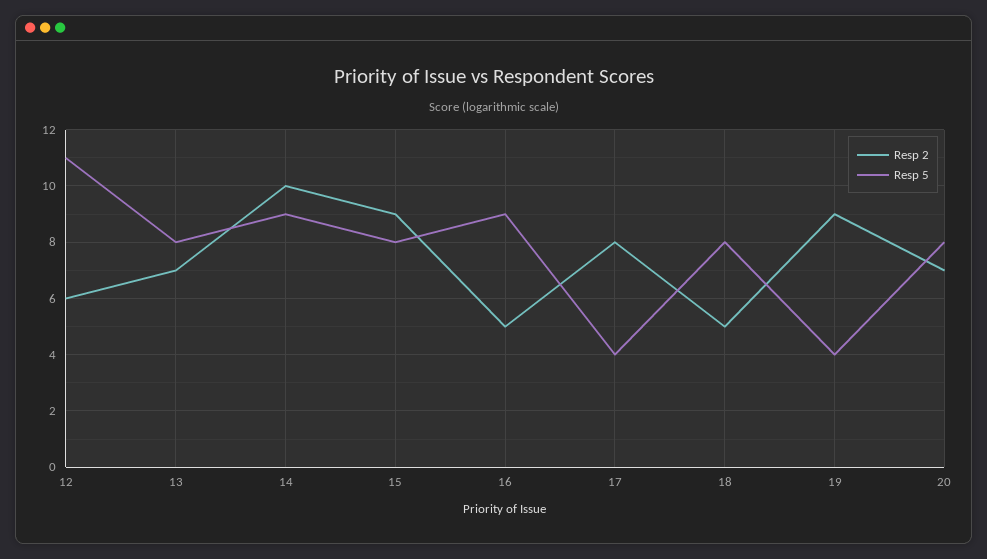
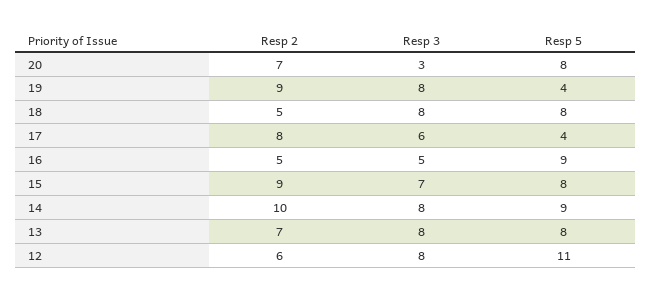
Resp 3, 20: none -> 3
Resp 3, 19: none -> 8
Resp 3, 18: none -> 8
Resp 3, 17: none -> 6
Resp 3, 16: none -> 5
Resp 3, 15: none -> 7
Resp 3, 14: none -> 8
Resp 3, 13: none -> 8
Resp 3, 12: none -> 8

